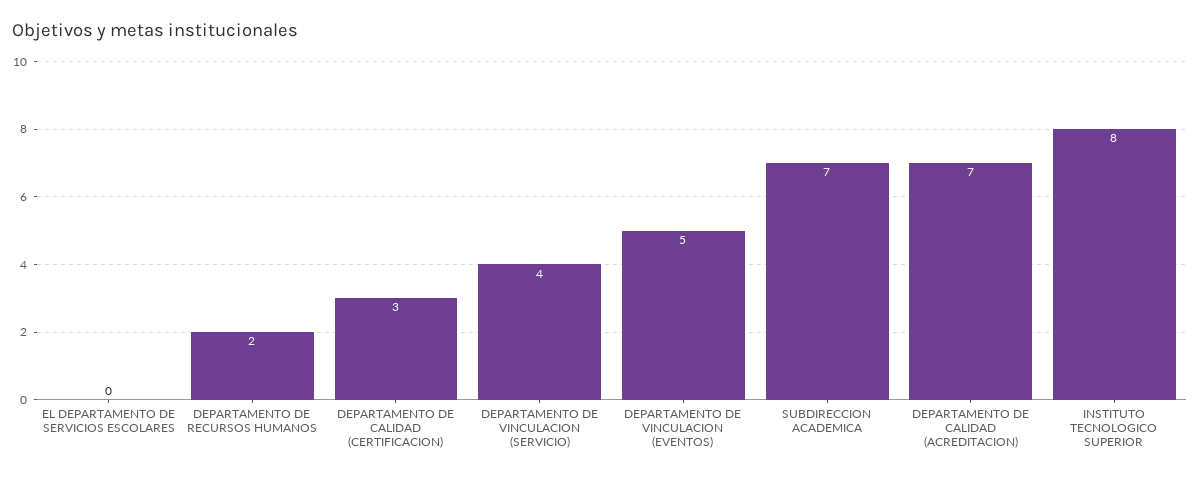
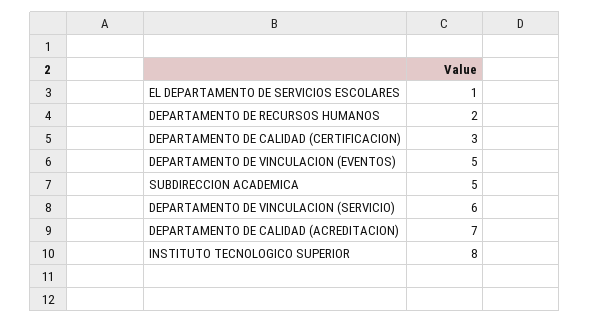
EL DEPARTAMENTO DE SERVICIOS ESCOLARES: 0 -> 1
DEPARTAMENTO DE VINCULACION (SERVICIO): 4 -> 6
SUBDIRECCION ACADEMICA: 7 -> 5

